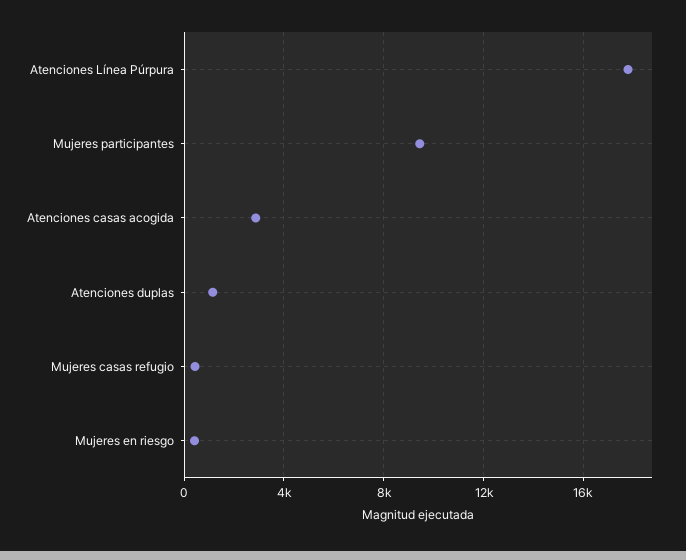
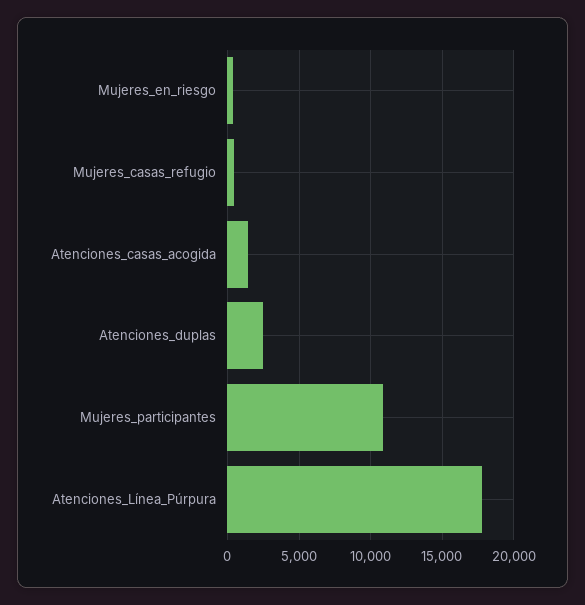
Mujeres participantes: 9500 -> 11000
Atenciones casas acogida: 3000 -> 1500
Atenciones duplas: 1000 -> 2500

